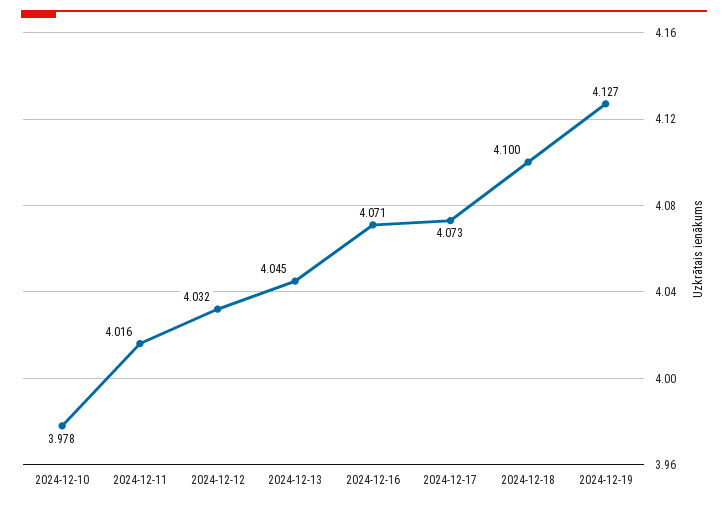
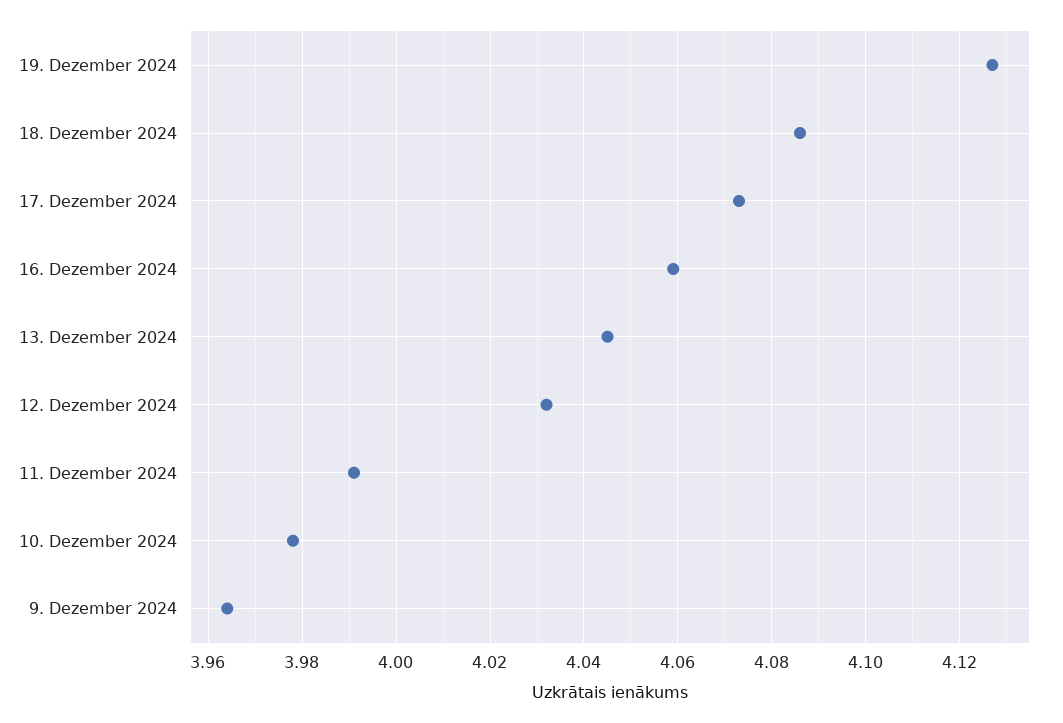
2024-12-11: 4.016 -> 3.99
2024-12-16: 4.071 -> 4.06
2024-12-18: 4.1 -> 4.085
9. Dezember 2024: none -> 3.965

